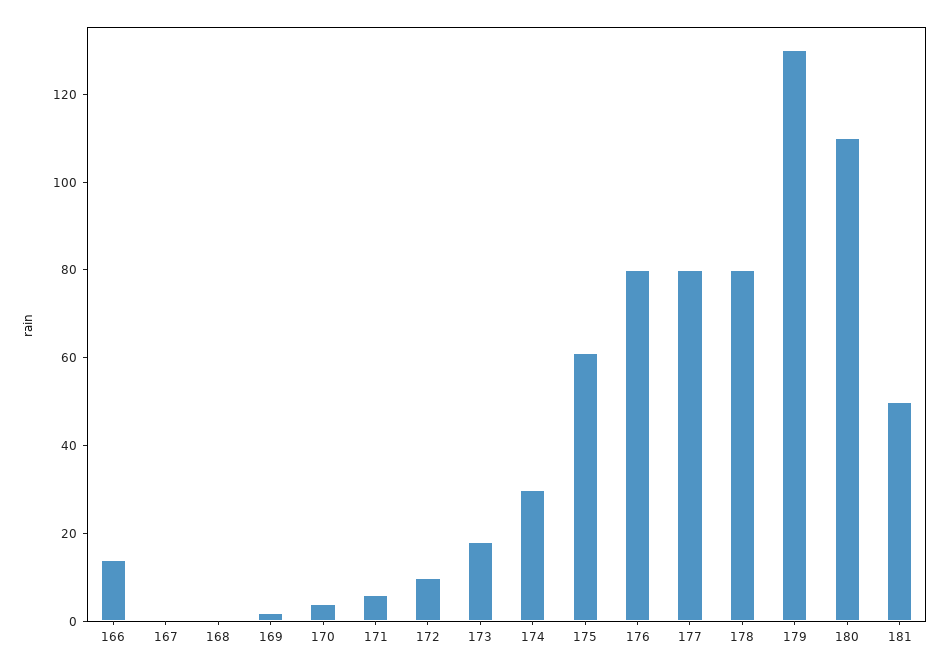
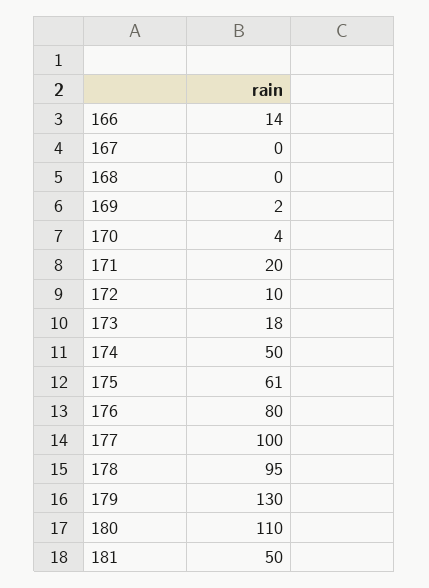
171: 5 -> 20
174: 30 -> 50
177: 80 -> 100
178: 80 -> 95

